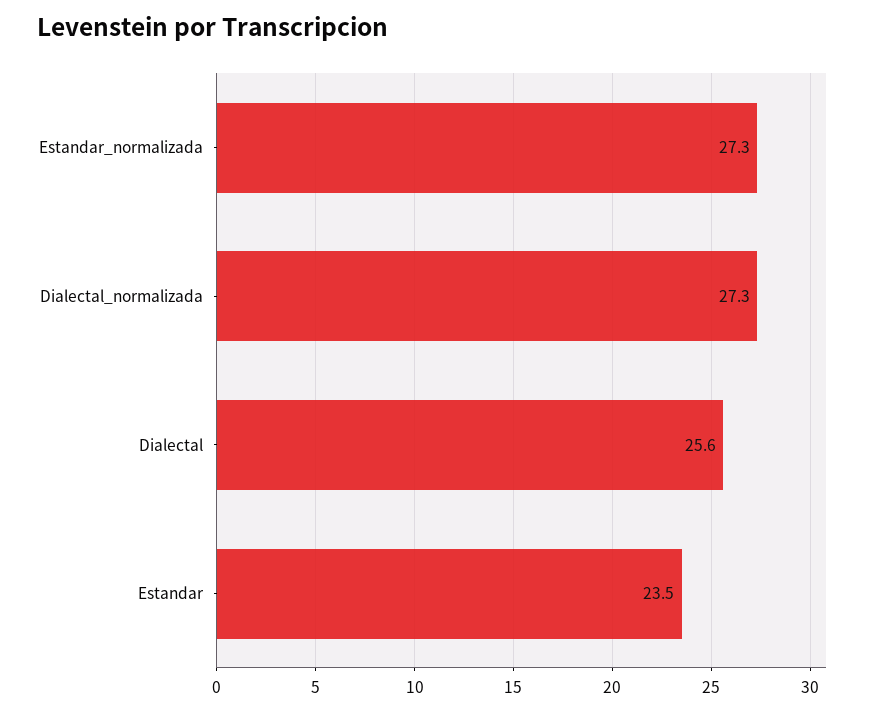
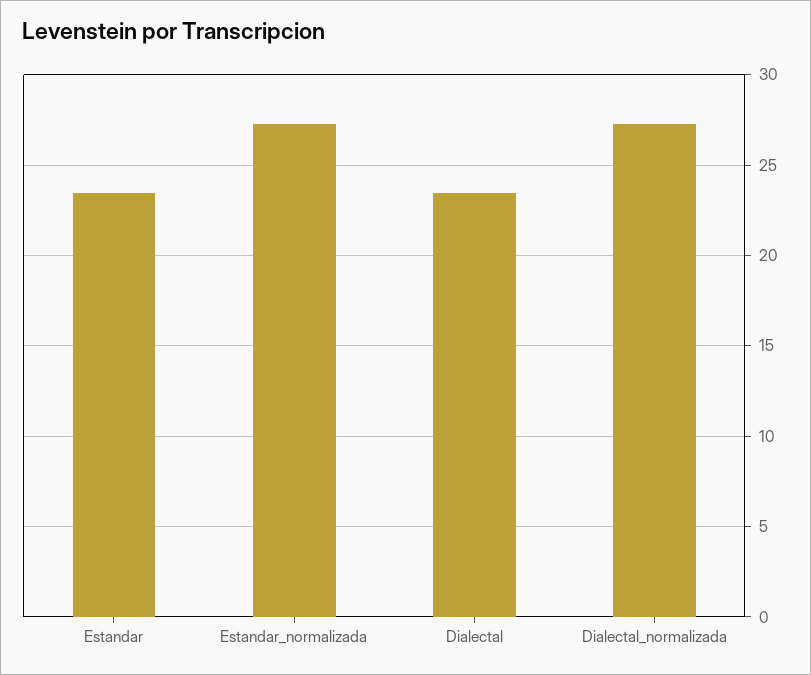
Dialectal: 25.6 -> 23.5

